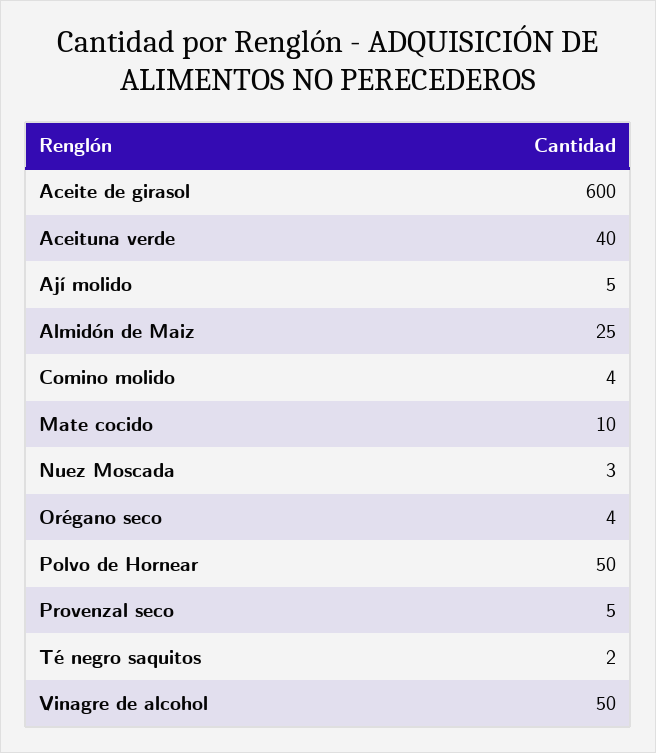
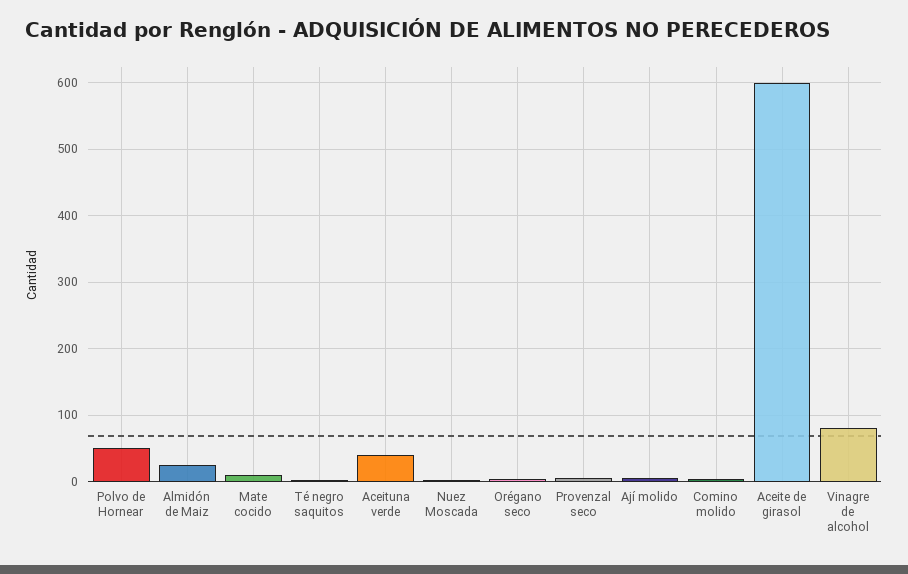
Vinagre de alcohol: 50 -> 80

